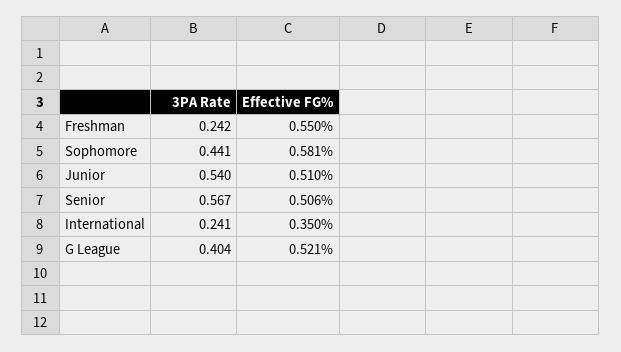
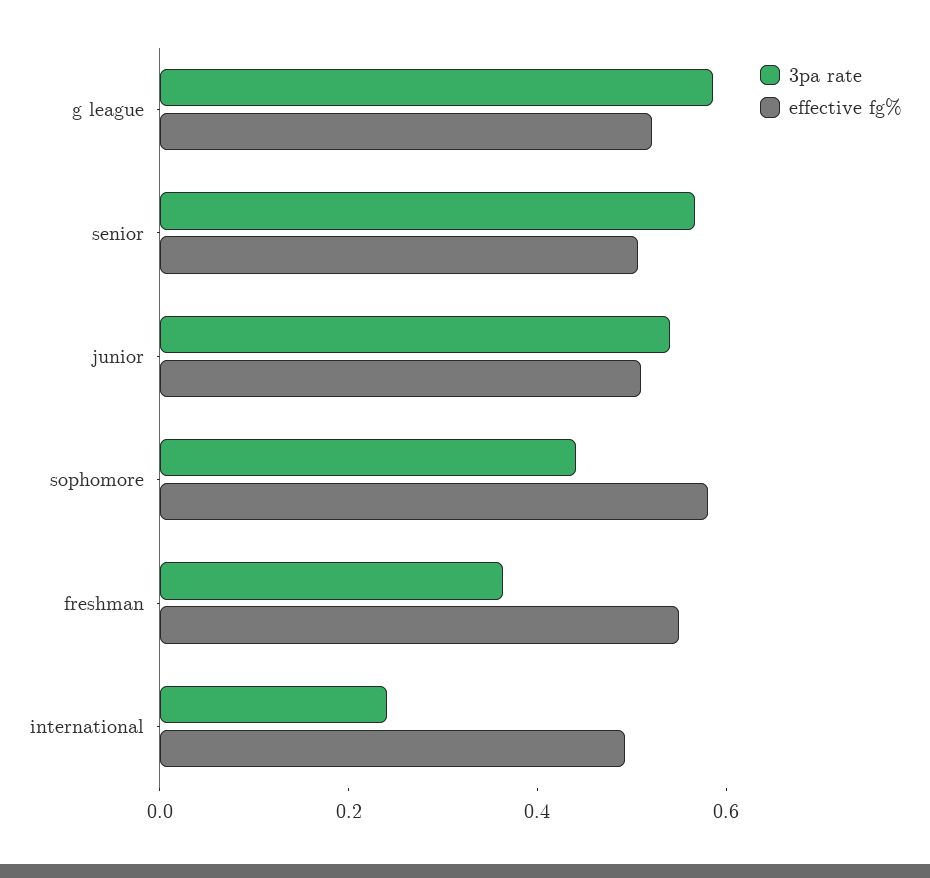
3PA Rate, Freshman: 0.242 -> 0.35
Effective FG%, International: 0.35 -> 0.5
3PA Rate, G League: 0.404 -> 0.6

